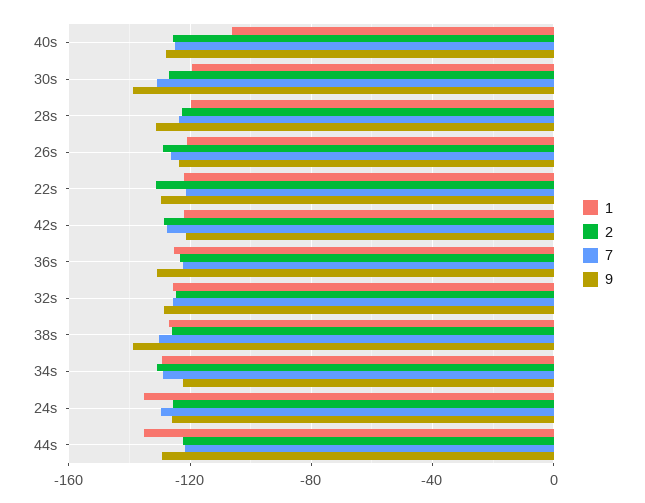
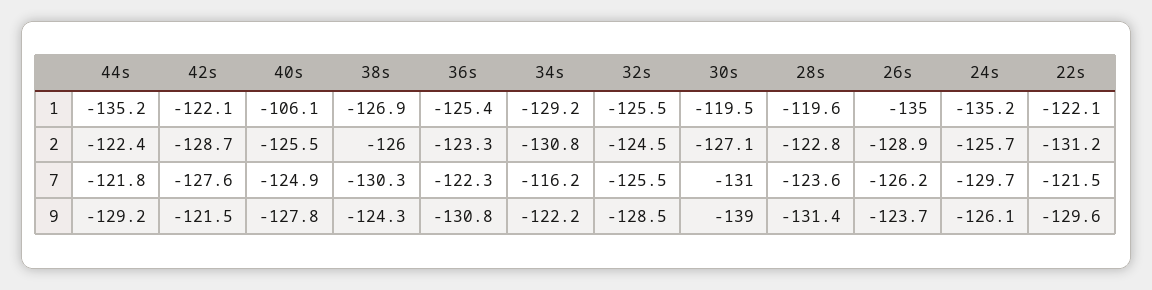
1, 26s: -120 -> -135
9, 38s: -140 -> -124.3
7, 34s: -130 -> -116.2

